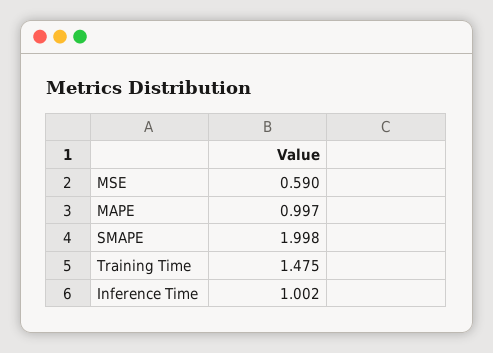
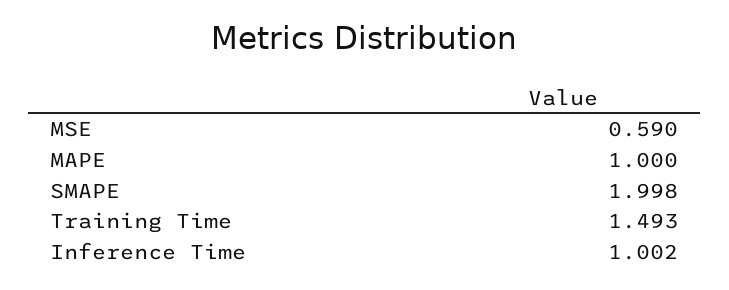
MAPE: 0.997 -> 1
Training Time: 1.475 -> 1.493

